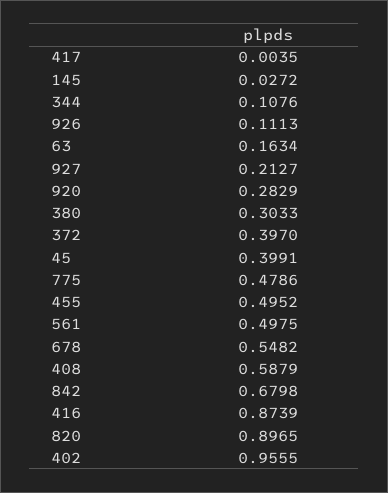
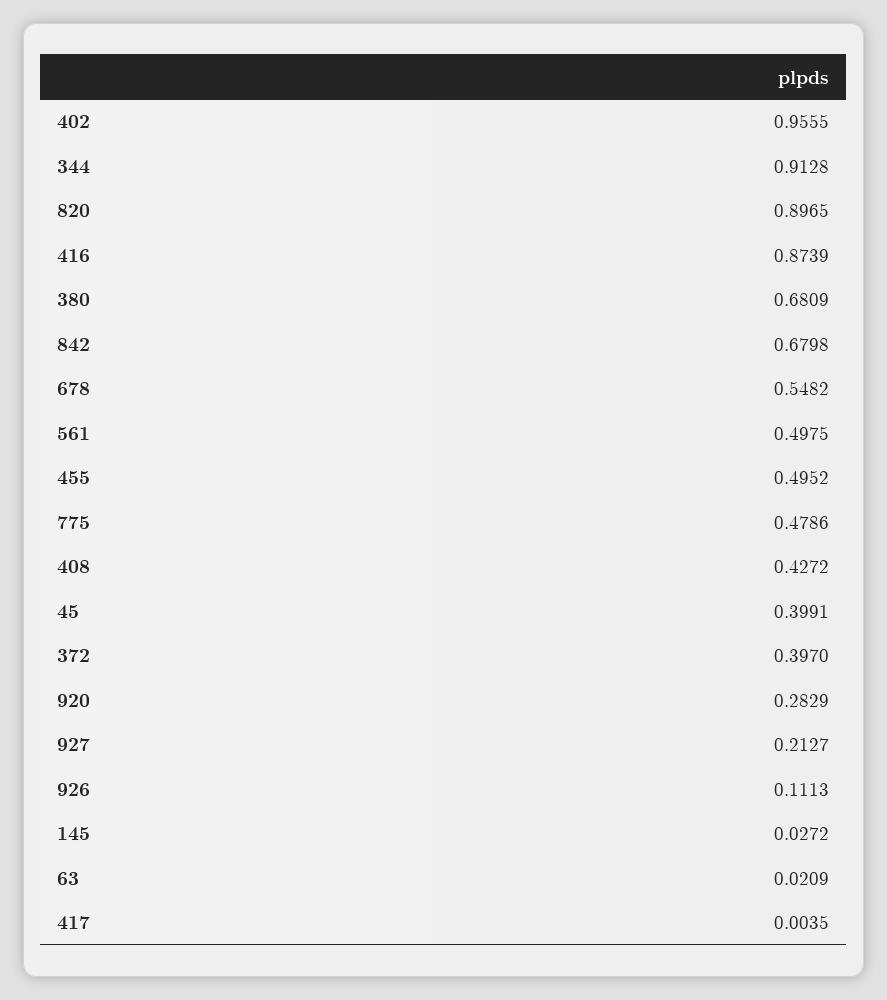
344: 0.1076 -> 0.9128
63: 0.1634 -> 0.0209
380: 0.3033 -> 0.6809
408: 0.5879 -> 0.4272

